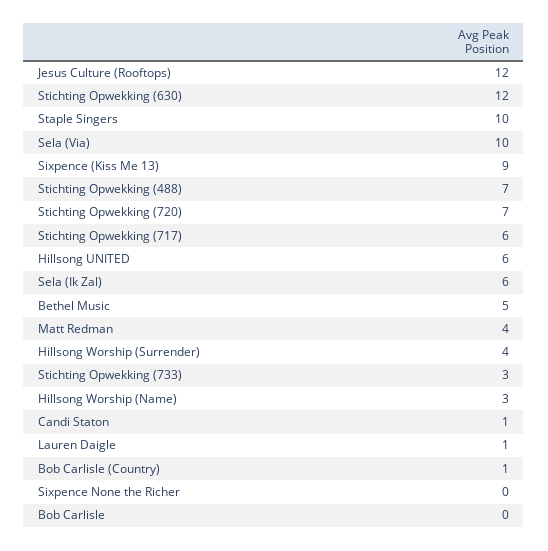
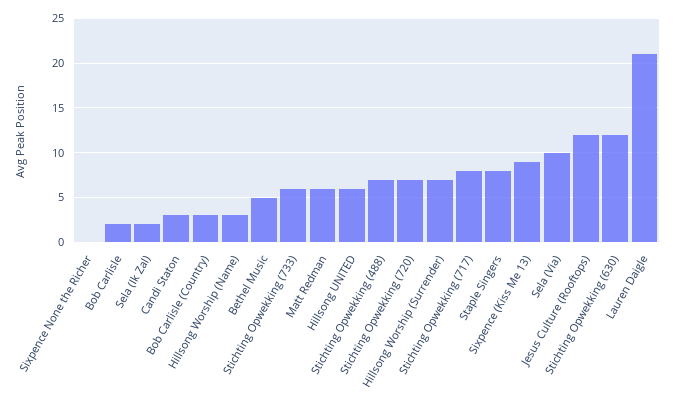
Staple Singers: 10 -> 8
Stichting Opwekking (717): 6 -> 8
Sela (Ik Zal): 6 -> 2
Matt Redman: 4 -> 6
Hillsong Worship (Surrender): 4 -> 7
Stichting Opwekking (733): 3 -> 6
Candi Staton: 1 -> 3
Lauren Daigle: 1 -> 21
Bob Carlisle (Country): 1 -> 3
Bob Carlisle: 0 -> 2

